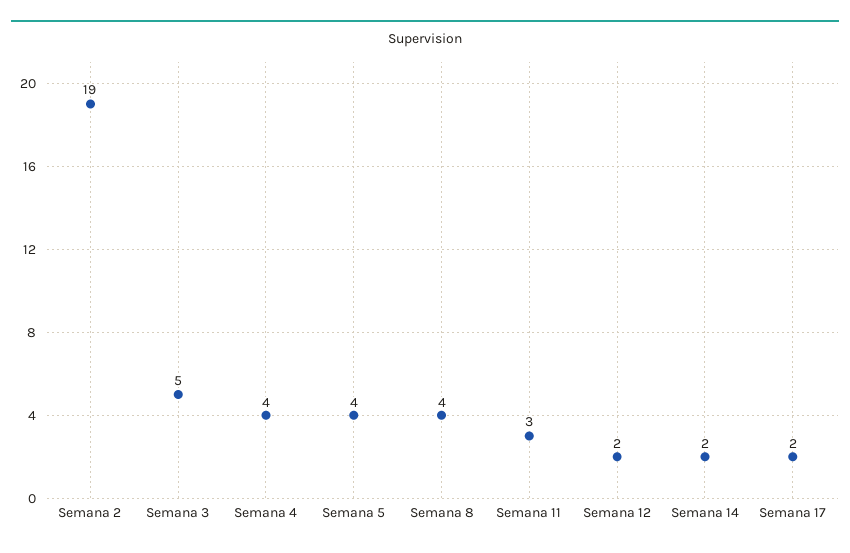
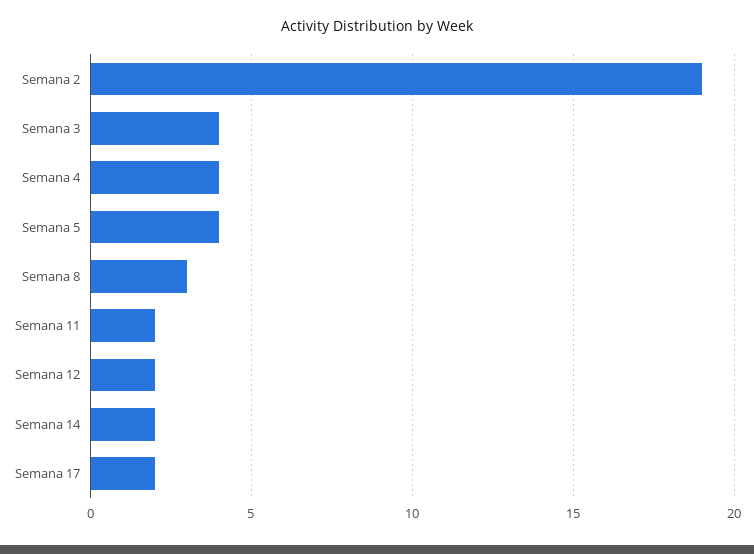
Semana 3: 5 -> 4
Semana 8: 4 -> 3
Semana 11: 3 -> 2

